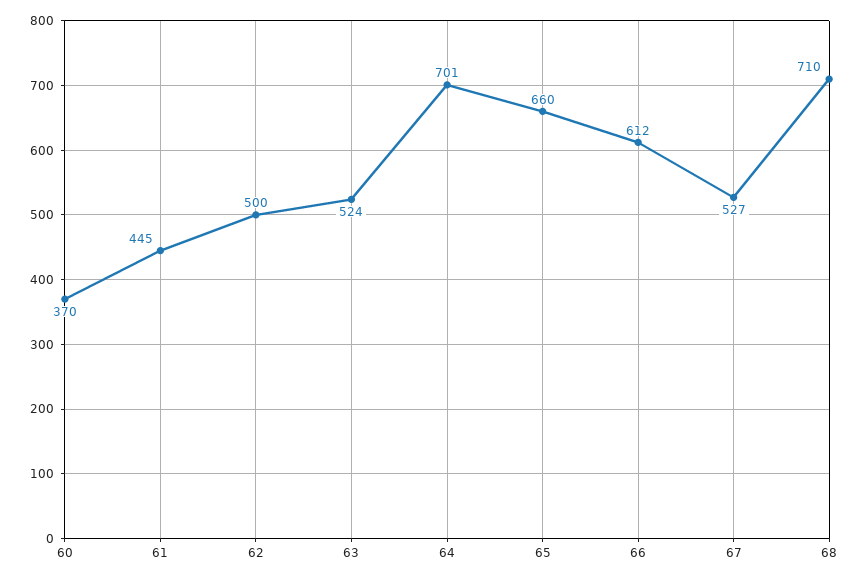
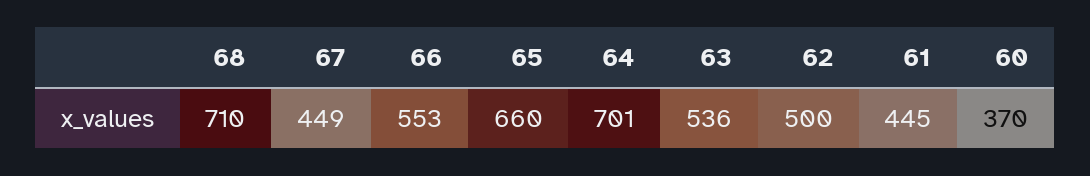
63: 524 -> 536
66: 612 -> 553
67: 527 -> 449

